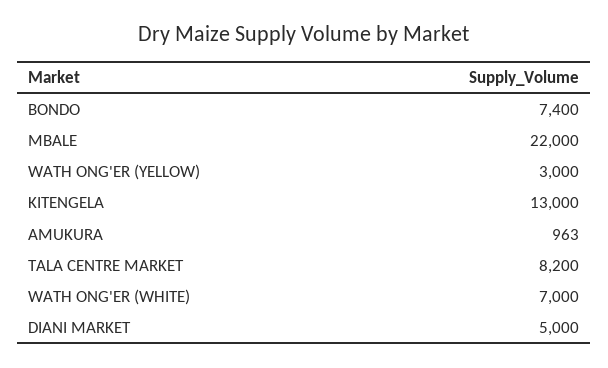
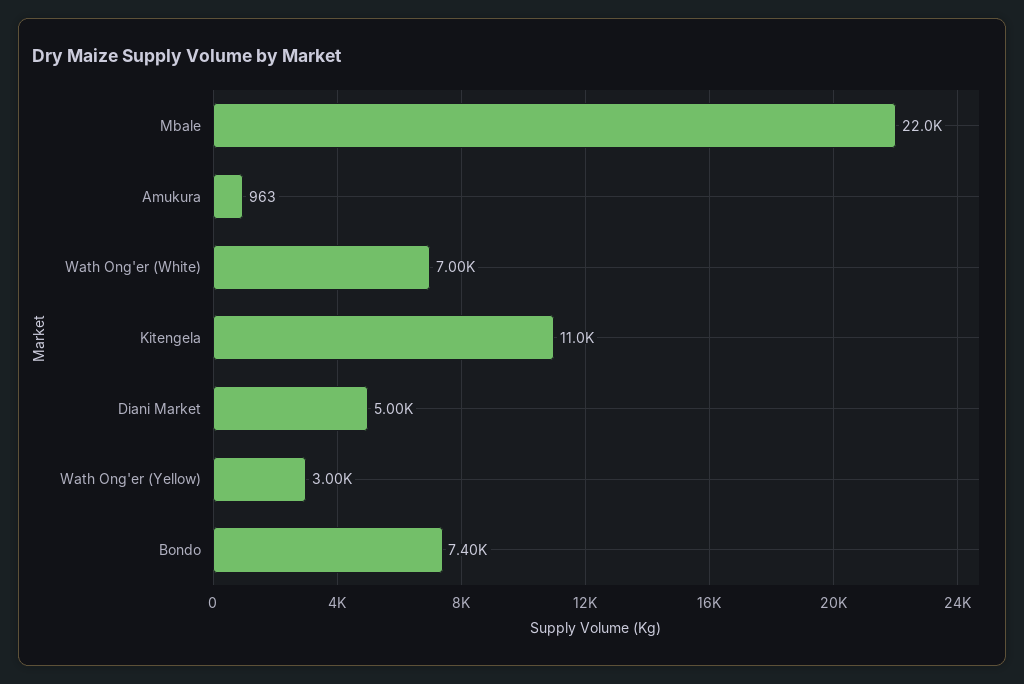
KITENGELA: 13000 -> 11000
TALA CENTRE MARKET: 8200 -> none

